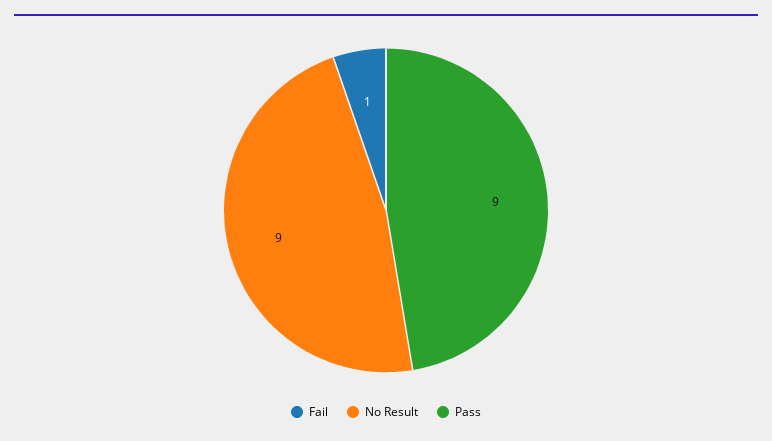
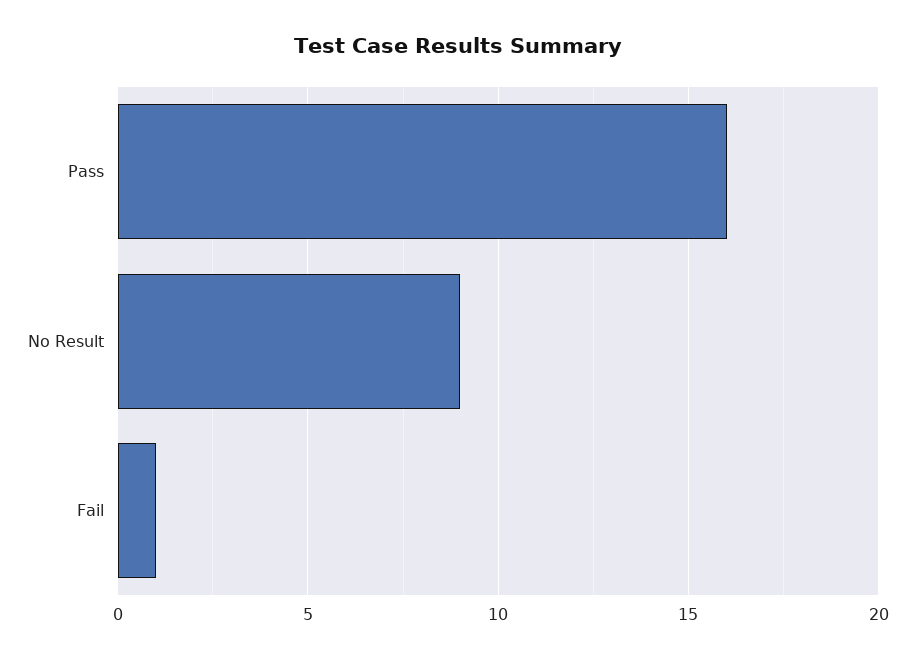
Pass: 9 -> 16

